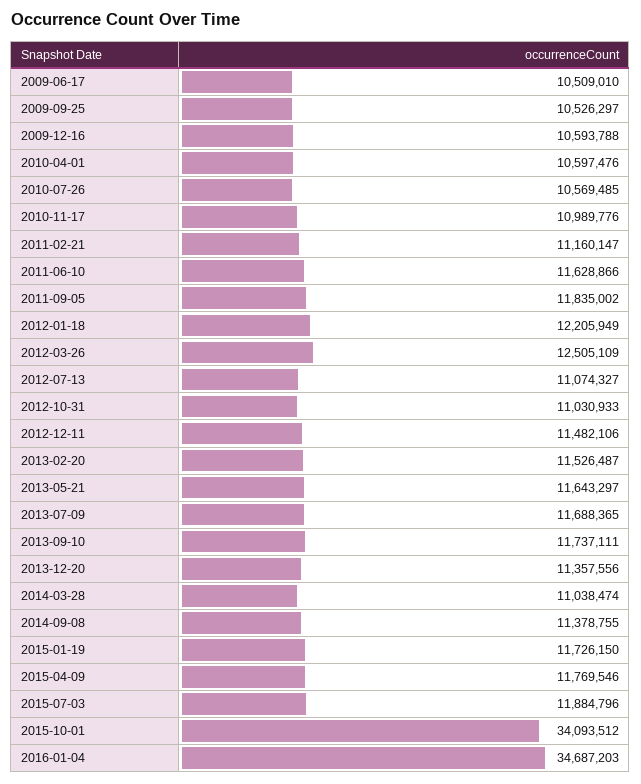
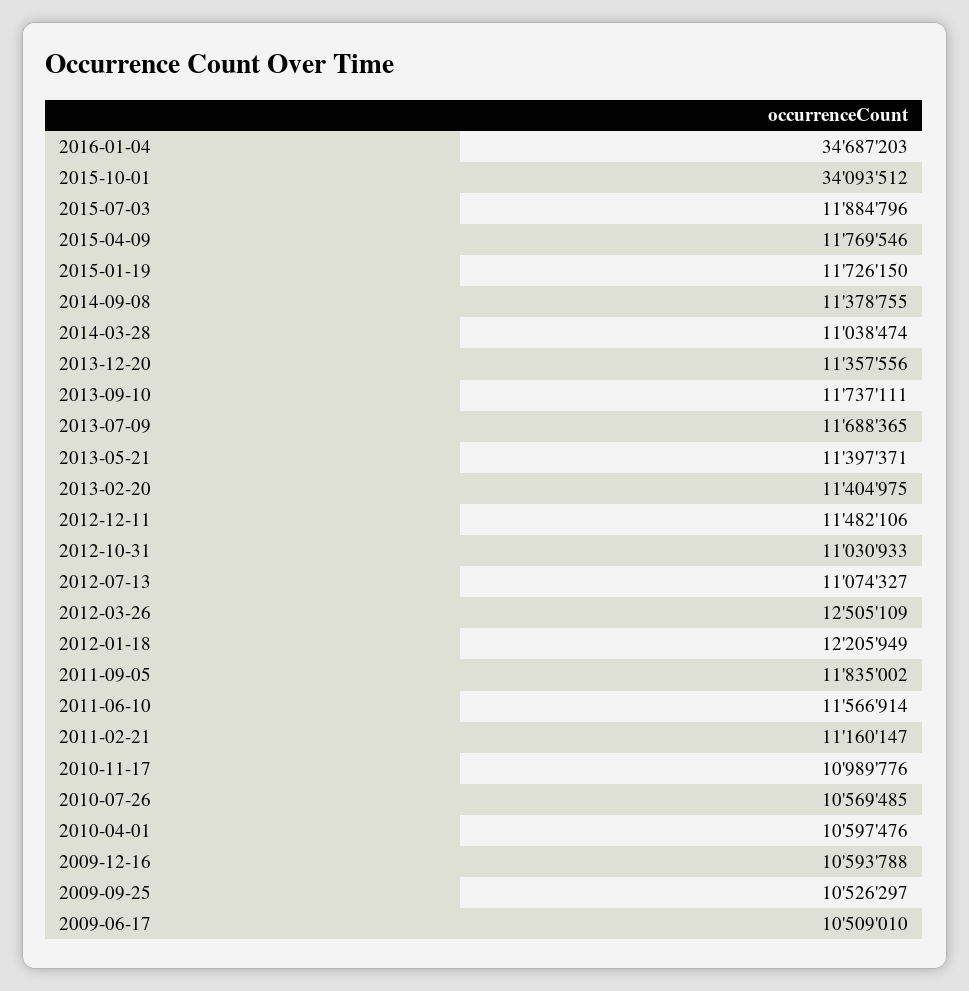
2011-06-10: 11628866 -> 11566914
2013-02-20: 11526487 -> 11404975
2013-05-21: 11643297 -> 11397371

